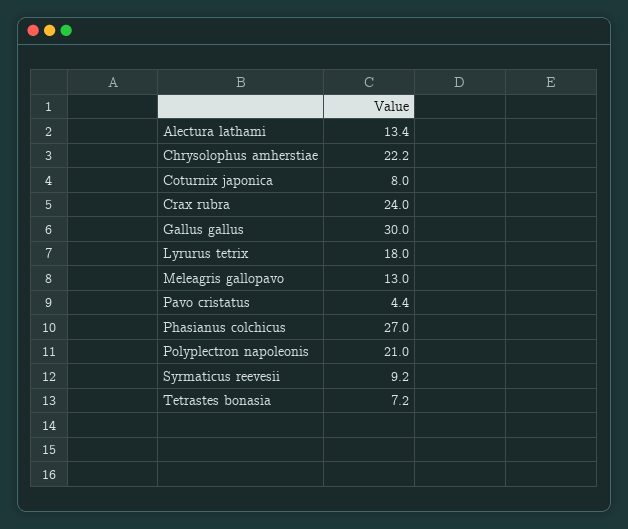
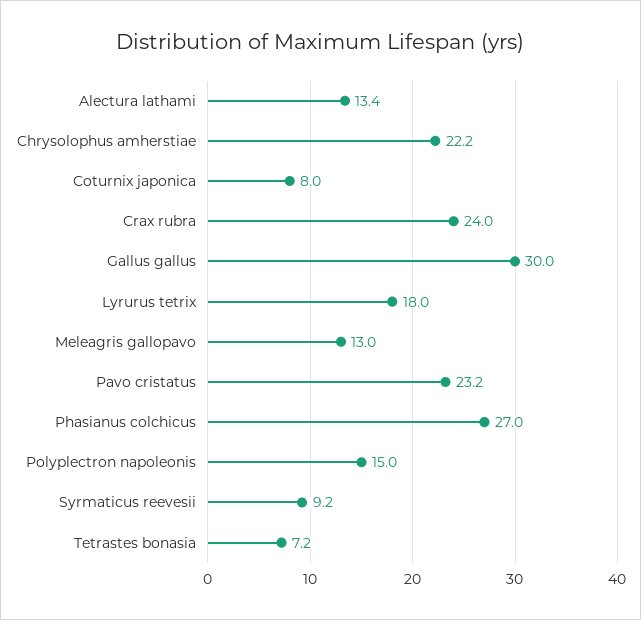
Pavo cristatus: 4.4 -> 23.2
Polyplectron napoleonis: 21 -> 15

